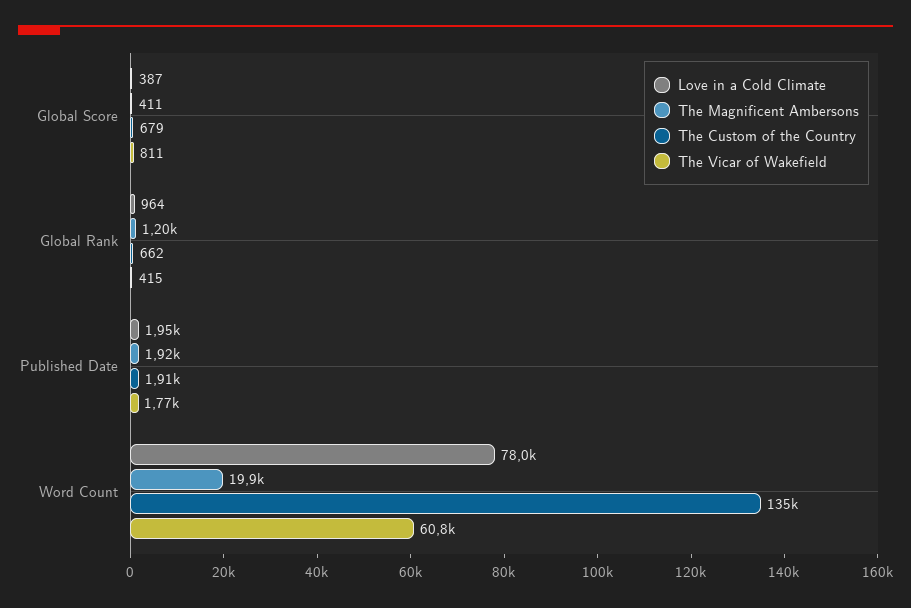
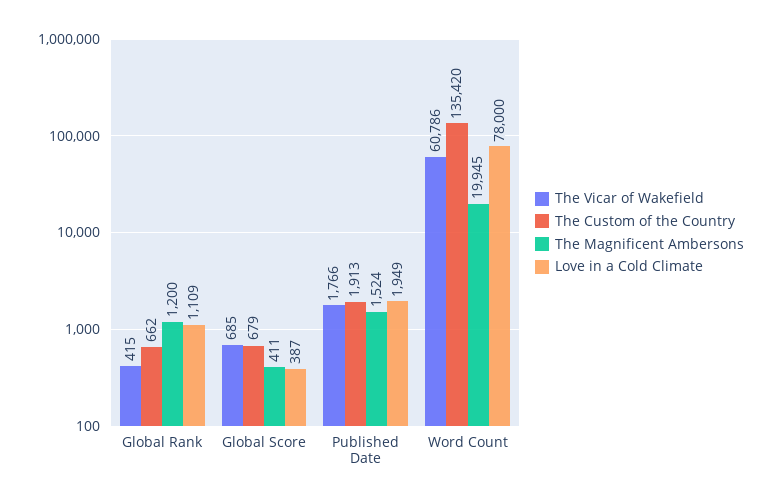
The Vicar of Wakefield, Global Score: 811 -> 685
Love in a Cold Climate, Global Rank: 964 -> 1109
The Magnificent Ambersons, Published Date: 1920 -> 1524

